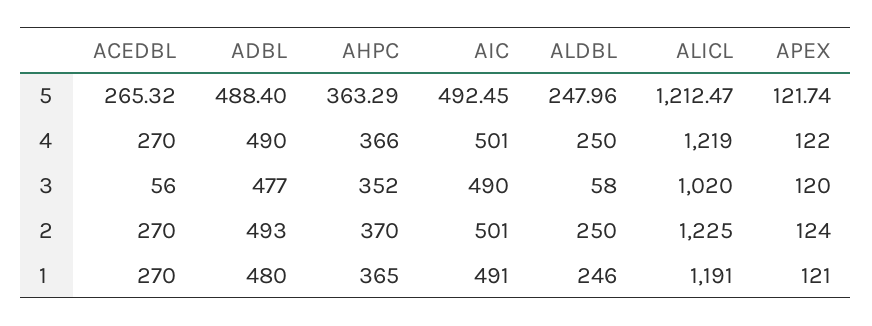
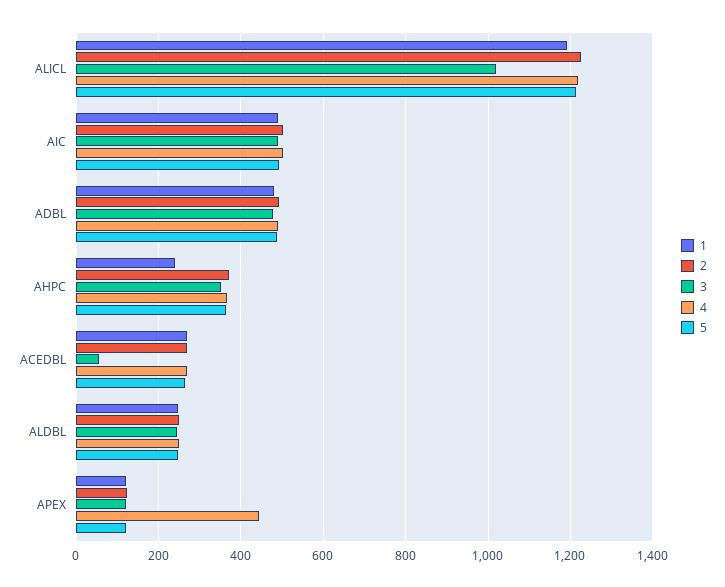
4, APEX: 122 -> 440
3, ALDBL: 58 -> 240
1, AHPC: 365 -> 240

